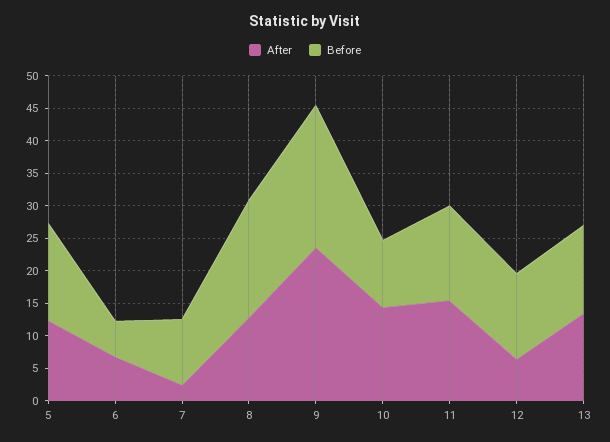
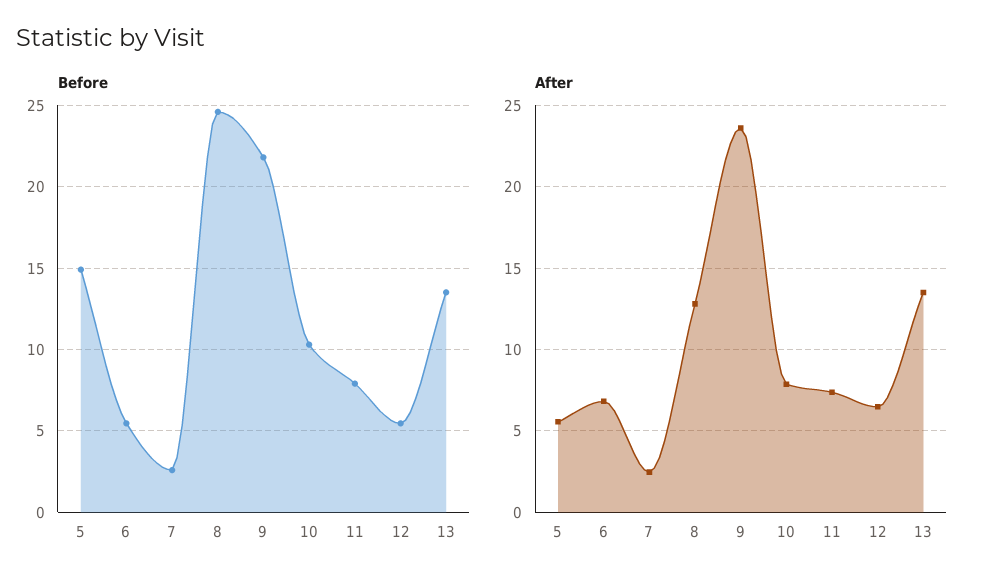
After, 5: 12.5 -> 5.5
Before, 7: 10 -> 2.5
Before, 8: 17.5 -> 24.5
After, 10: 15 -> 8
After, 11: 15 -> 7.5
Before, 11: 15 -> 8
Before, 12: 12.5 -> 5.5

